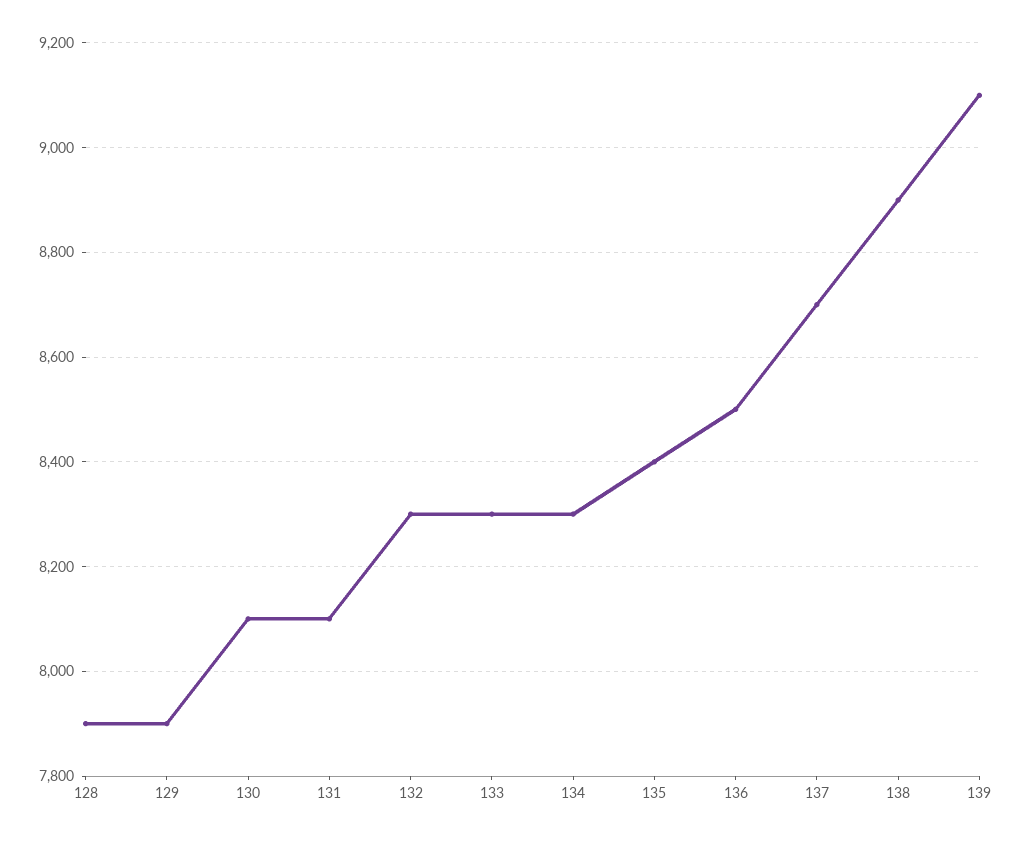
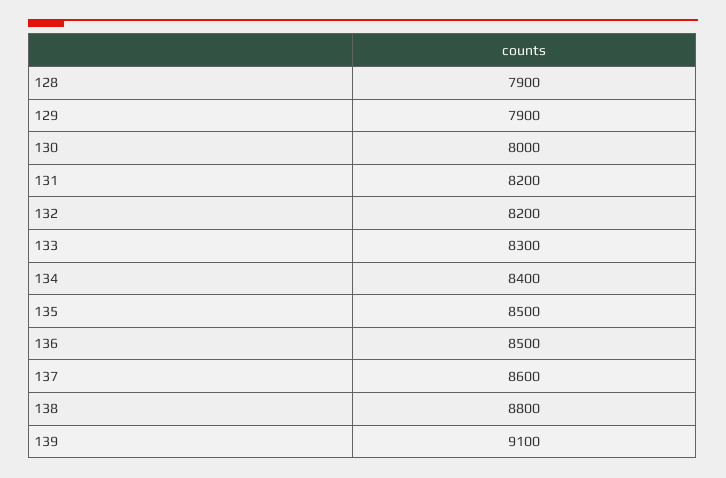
130: 8100 -> 8000
131: 8100 -> 8200
132: 8300 -> 8200
134: 8300 -> 8400
135: 8400 -> 8500
137: 8700 -> 8600
138: 8900 -> 8800

